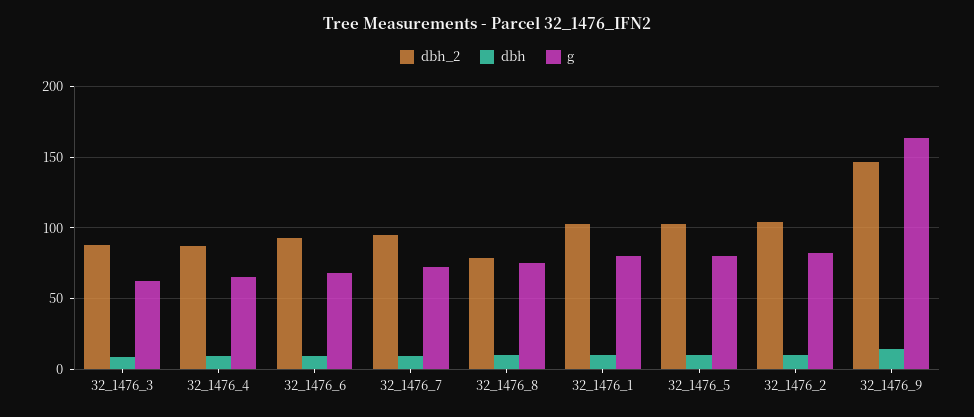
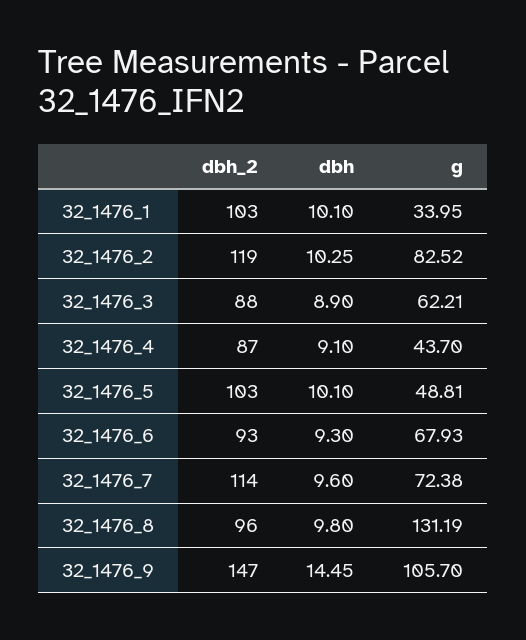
g, 32_1476_4: 65 -> 43.7
dbh_2, 32_1476_7: 95 -> 114
dbh_2, 32_1476_8: 80 -> 96
g, 32_1476_8: 75 -> 131.19
g, 32_1476_1: 80 -> 33.95
g, 32_1476_5: 80 -> 48.81
dbh_2, 32_1476_2: 105 -> 119
g, 32_1476_9: 165 -> 105.7

